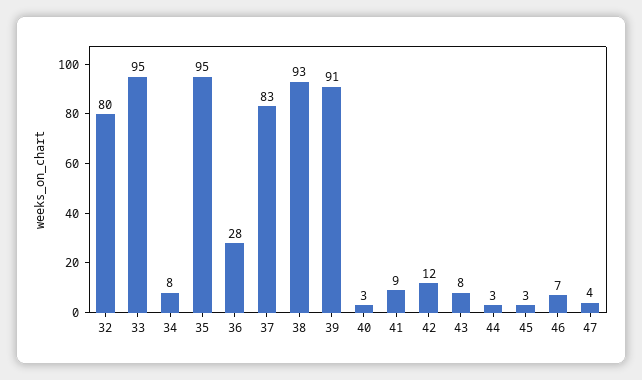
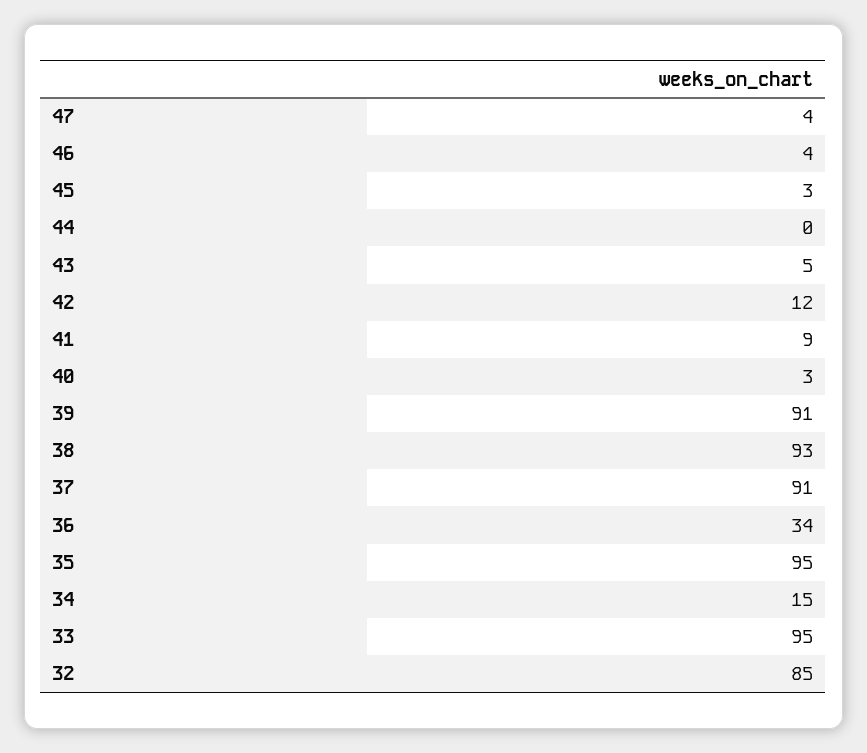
32: 80 -> 85
34: 8 -> 15
36: 28 -> 34
37: 83 -> 91
43: 8 -> 5
44: 3 -> 0
46: 7 -> 4

